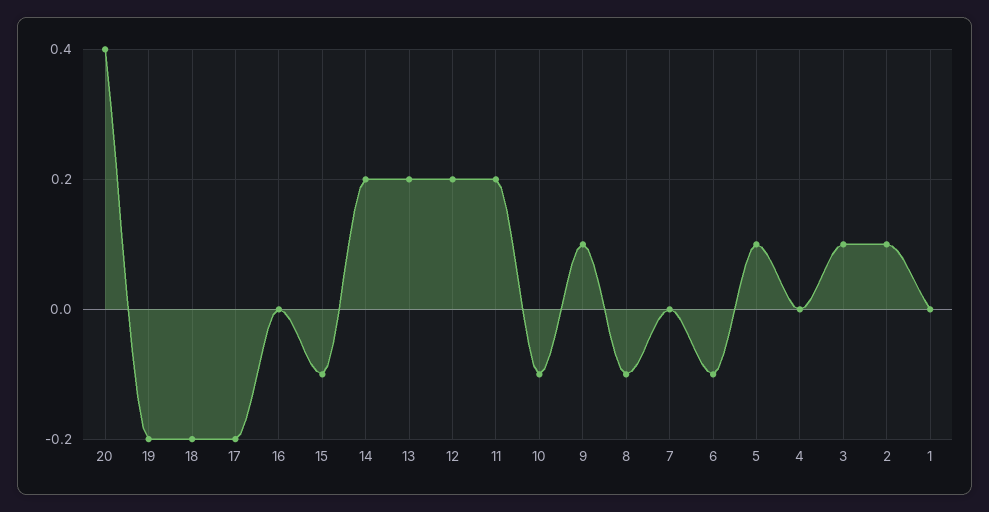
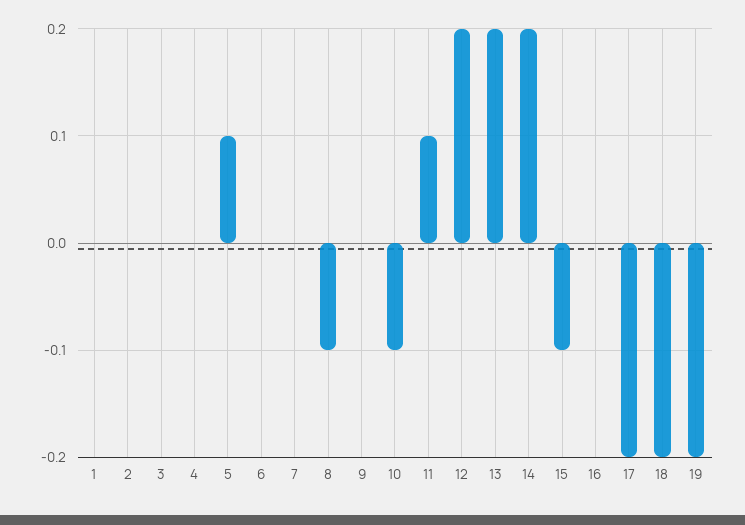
20: 0.4 -> none
11: 0.2 -> 0.1
9: 0.1 -> 0
6: -0.1 -> 0
3: 0.1 -> 0
2: 0.1 -> 0

